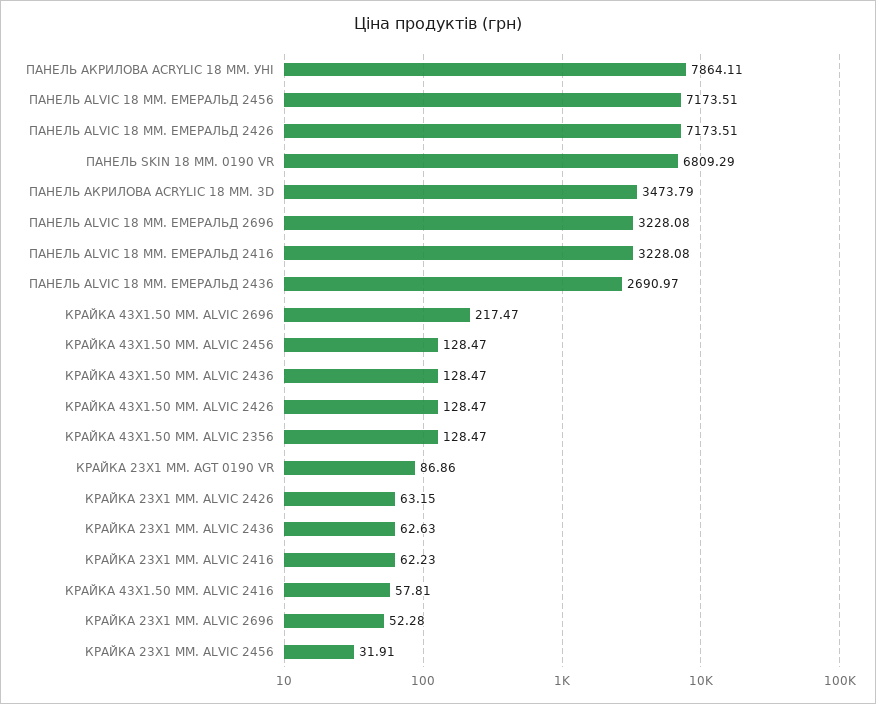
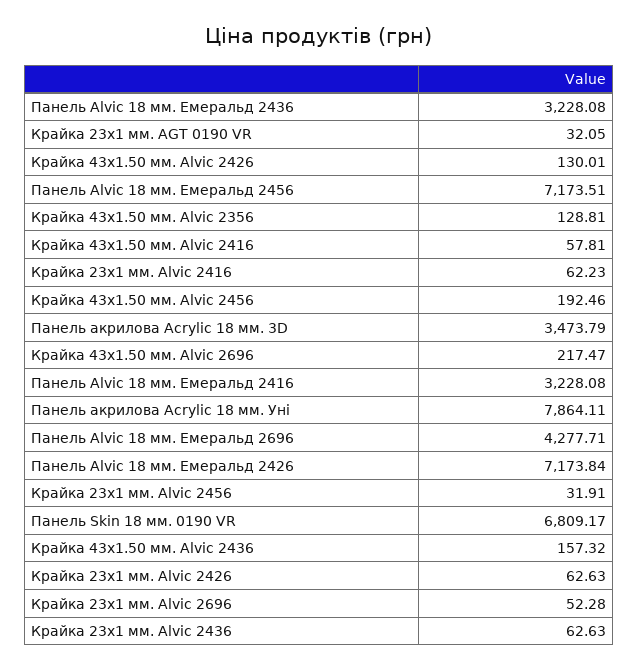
ПАНЕЛЬ ALVIC 18 ММ. ЕМЕРАЛЬД 2426: 7173.51 -> 7173.84
ПАНЕЛЬ SKIN 18 ММ. 0190 VR: 6809.29 -> 6809.17
ПАНЕЛЬ ALVIC 18 ММ. ЕМЕРАЛЬД 2696: 3228.08 -> 4277.71
ПАНЕЛЬ ALVIC 18 ММ. ЕМЕРАЛЬД 2436: 2690.97 -> 3228.08
КРАЙКА 43X1.50 ММ. ALVIC 2456: 128.47 -> 192.46
КРАЙКА 43X1.50 ММ. ALVIC 2436: 128.47 -> 157.32
КРАЙКА 43X1.50 ММ. ALVIC 2426: 128.47 -> 130.01
КРАЙКА 43X1.50 ММ. ALVIC 2356: 128.47 -> 128.81
КРАЙКА 23X1 ММ. AGT 0190 VR: 86.86 -> 32.05
КРАЙКА 23X1 ММ. ALVIC 2426: 63.15 -> 62.63

